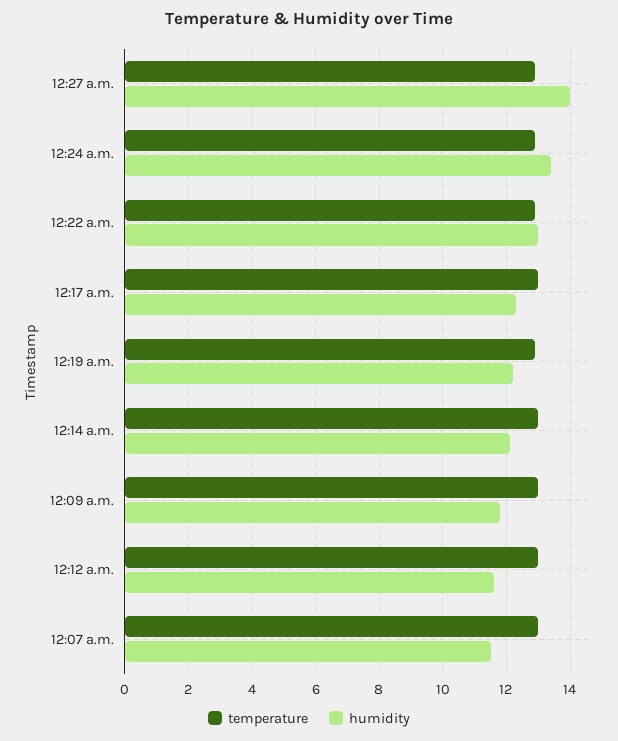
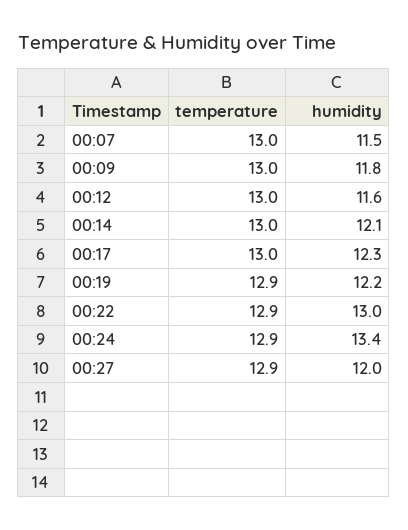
humidity, 12:27 a.m.: 14 -> 12

